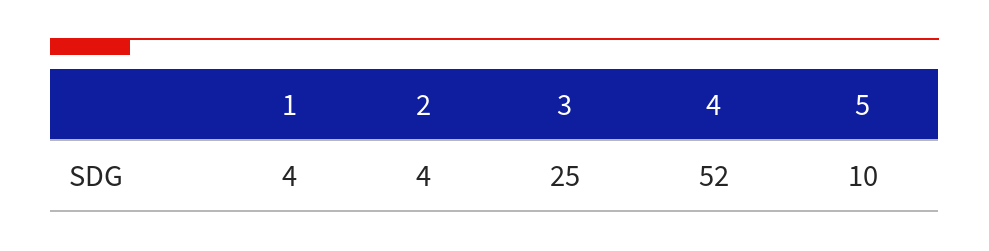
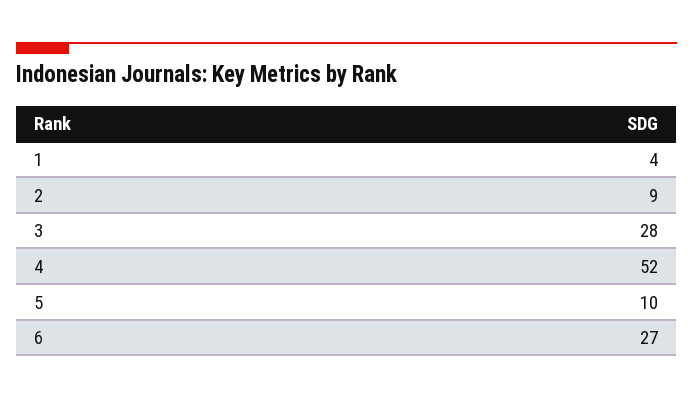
2: 4 -> 9
3: 25 -> 28
6: none -> 27

